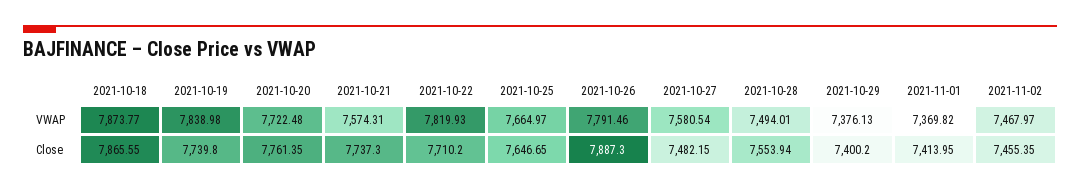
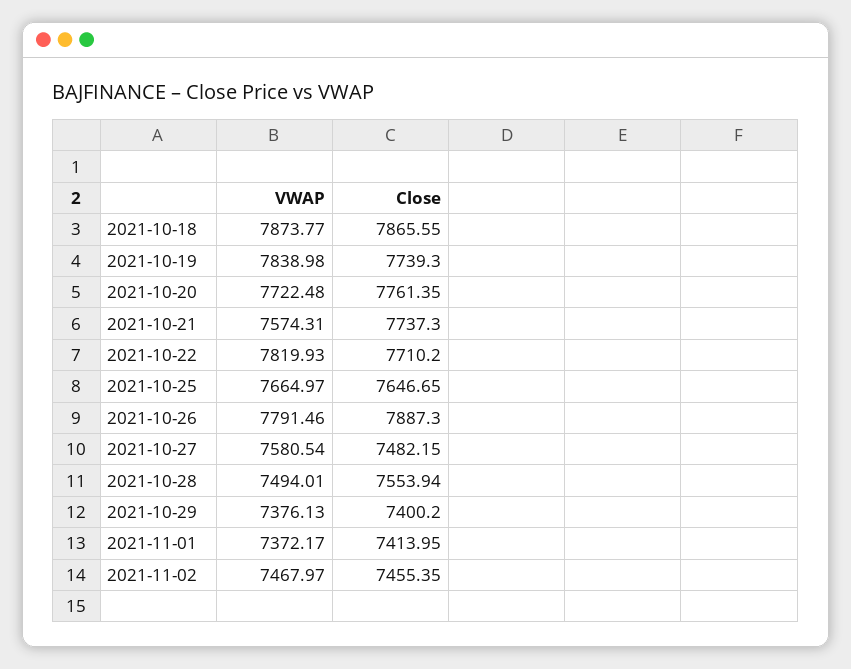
2021-11-01, VWAP: 7369.82 -> 7372.17
2021-10-19, Close: 7739.8 -> 7739.3

